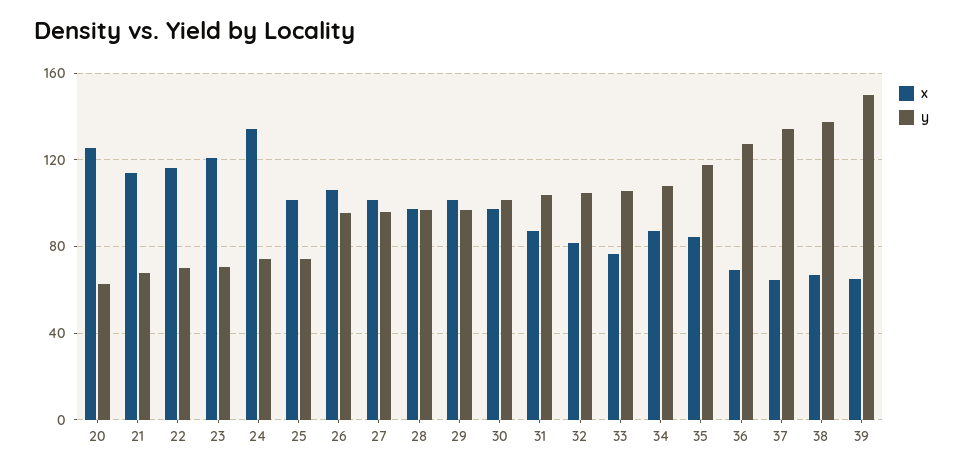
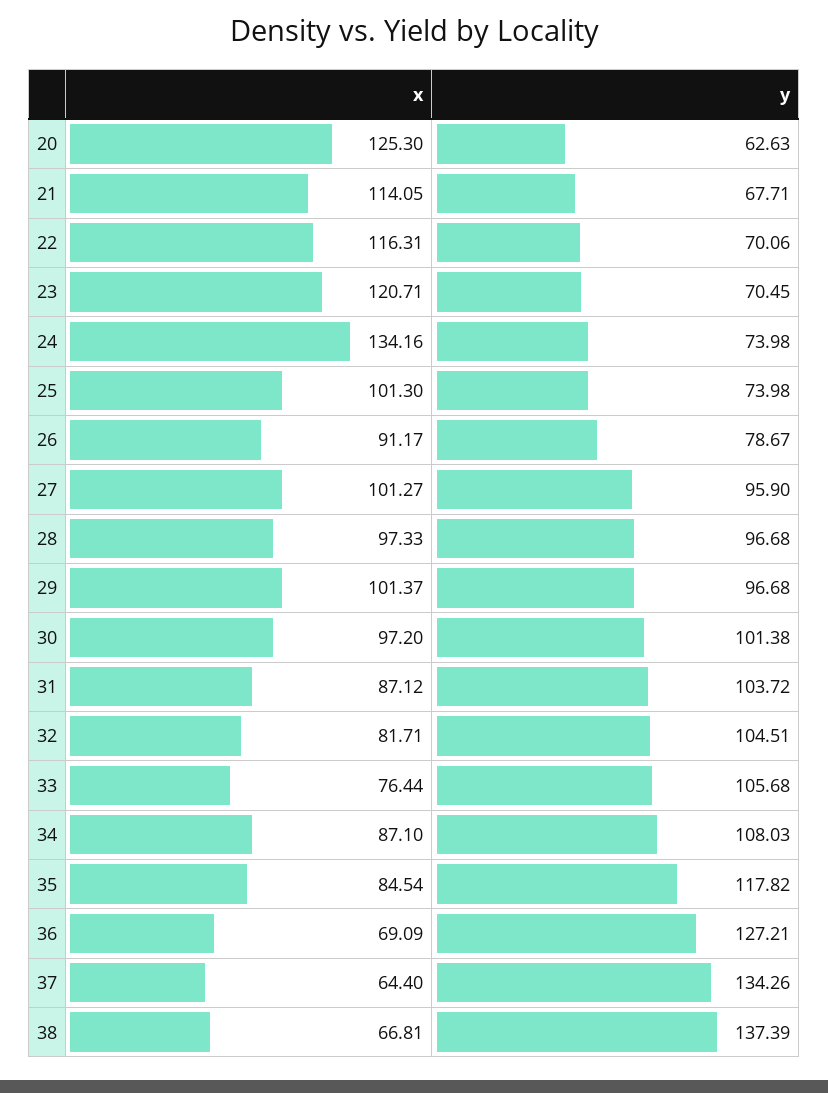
x, 26: 105 -> 91.17
y, 26: 95 -> 78.67
x, 39: 65 -> none
y, 39: 150 -> none

